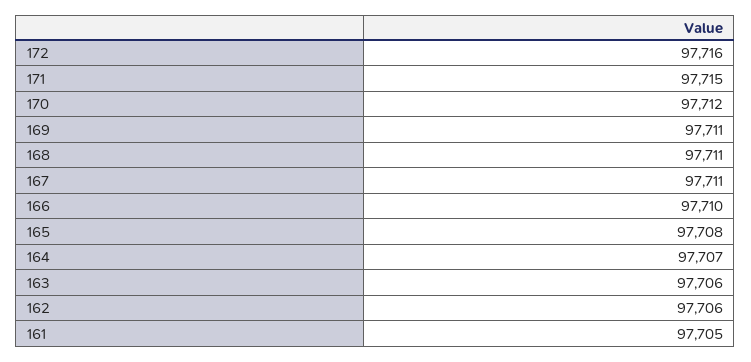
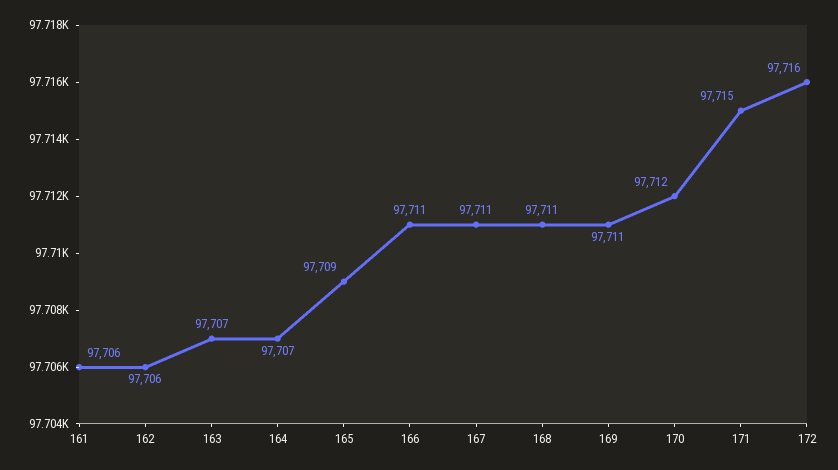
166: 97710 -> 97711
165: 97708 -> 97709
163: 97706 -> 97707
161: 97705 -> 97706

